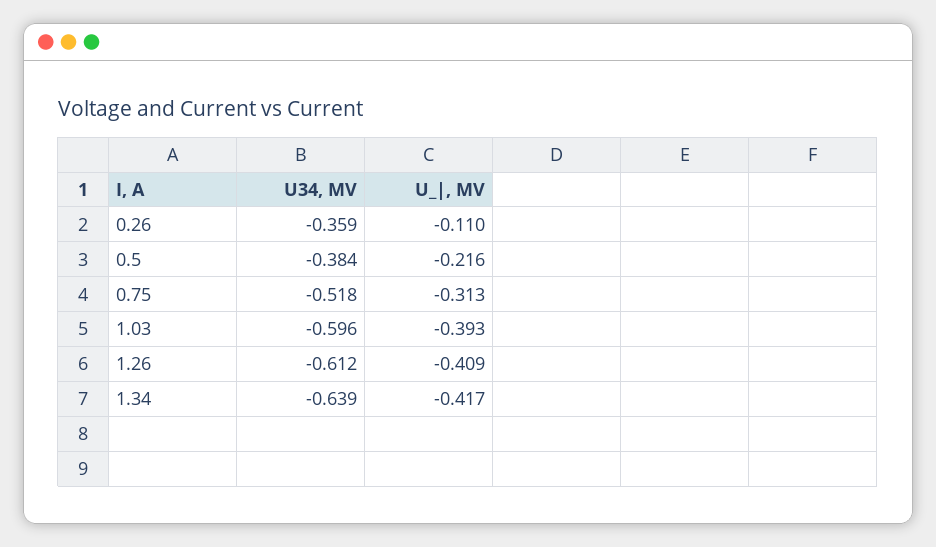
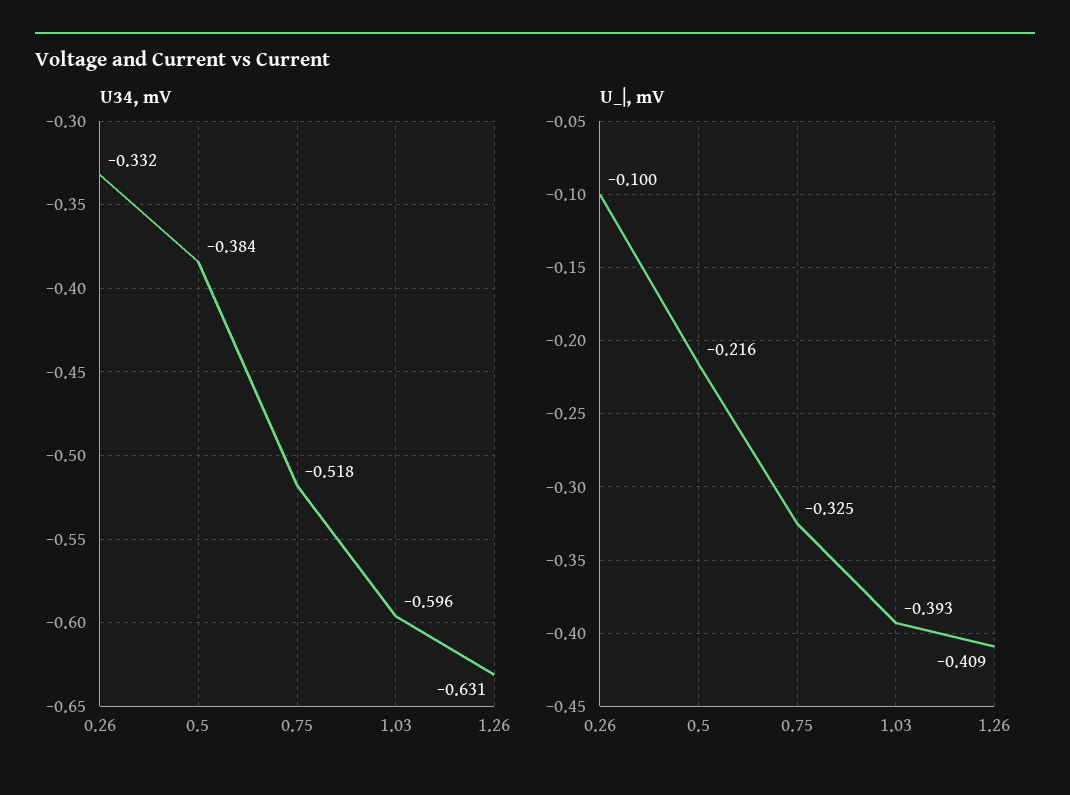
U34, MV, 0.26: -0.359 -> -0.332
U_|, MV, 0.26: -0.11 -> -0.1
U_|, MV, 0.75: -0.313 -> -0.325
U34, MV, 1.26: -0.612 -> -0.631
U34, MV, 1.34: -0.639 -> none
U_|, MV, 1.34: -0.417 -> none

